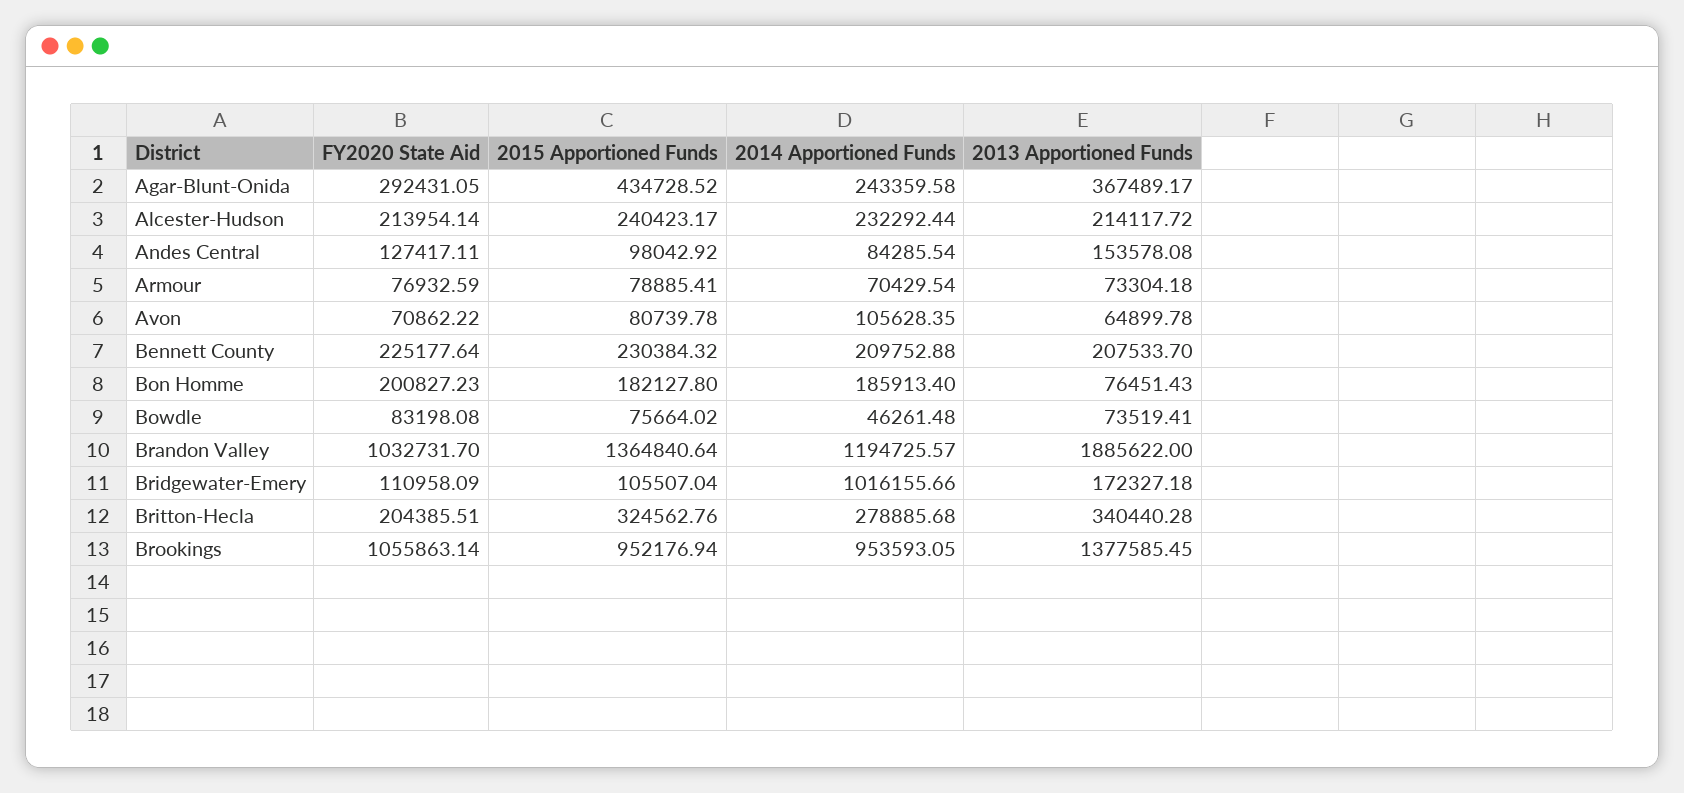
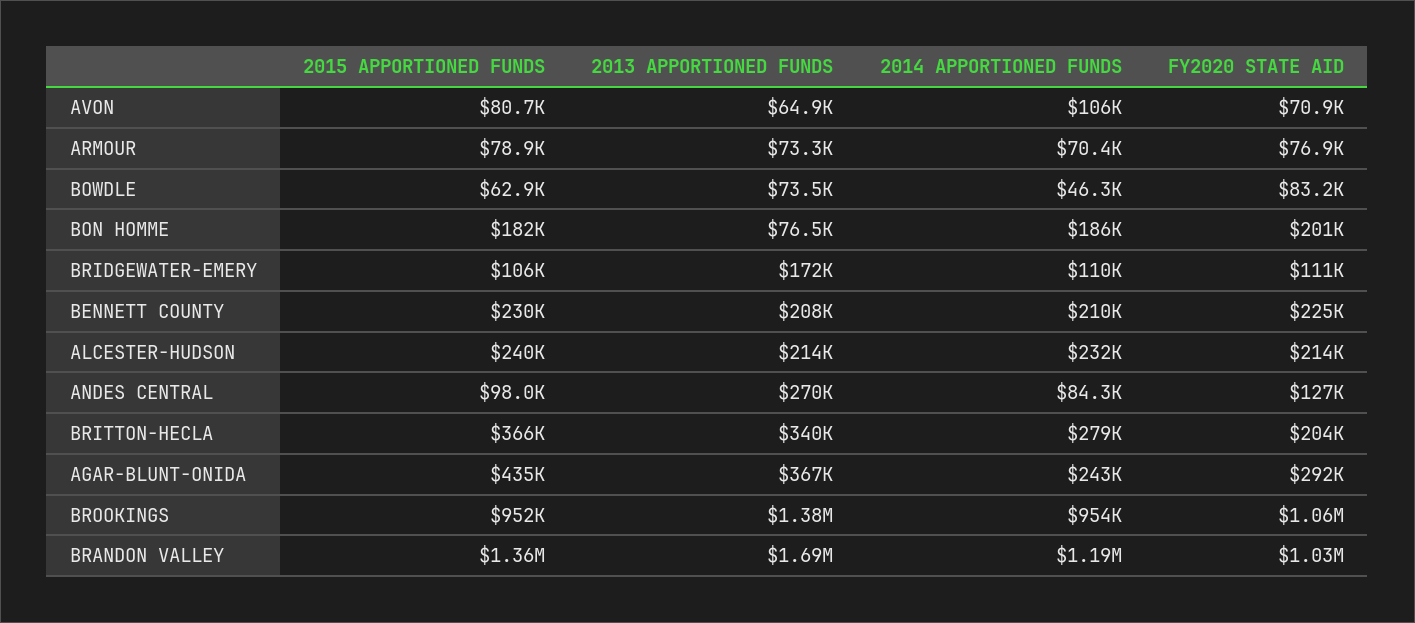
2013 Apportioned Funds, Andes Central: 153578.08 -> 270000
2015 Apportioned Funds, Bowdle: 75664.02 -> 62900
2013 Apportioned Funds, Brandon Valley: 1885622 -> 1690000
2014 Apportioned Funds, Bridgewater-Emery: 1016155.66 -> 110000
2015 Apportioned Funds, Britton-Hecla: 324562.76 -> 366000

